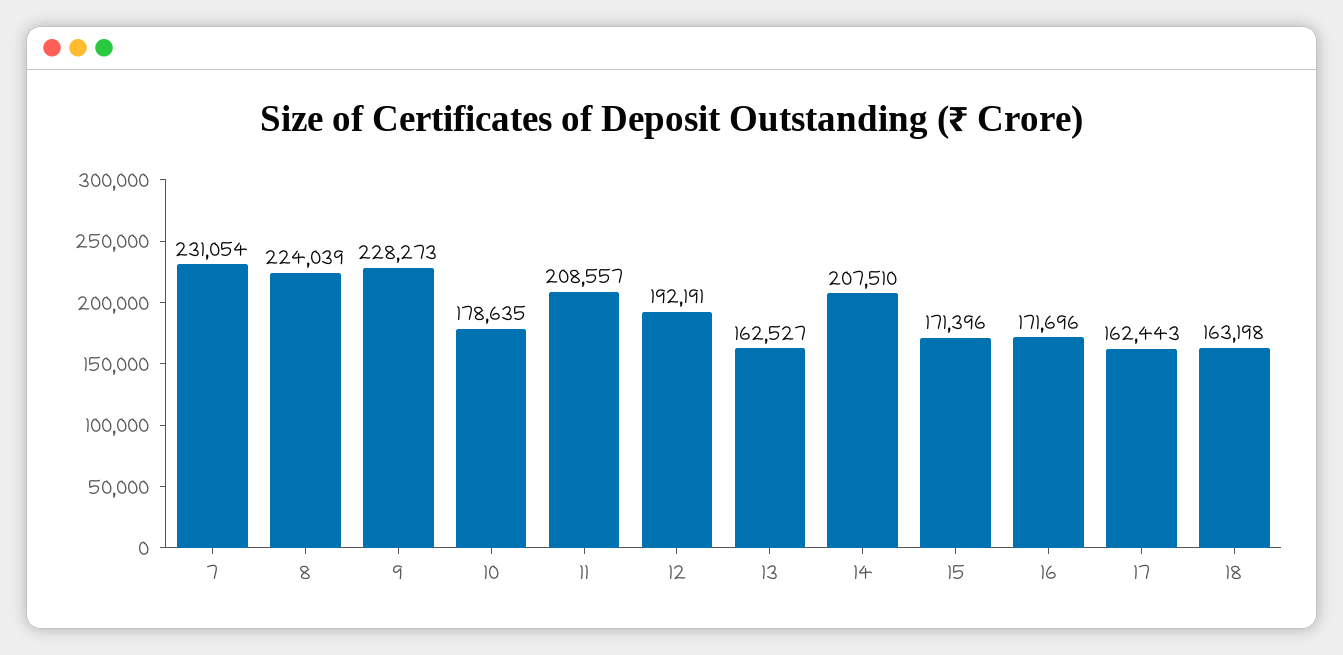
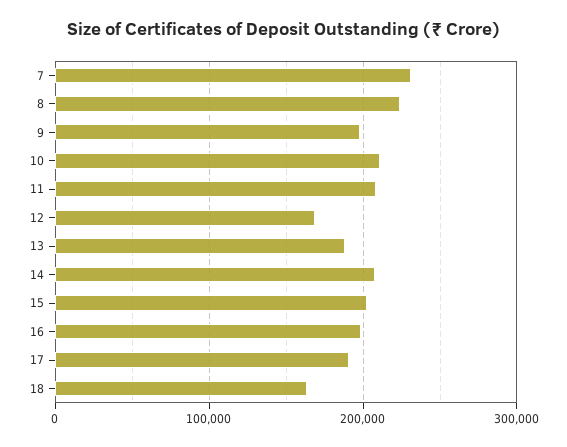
9: 228273 -> 200000
10: 178635 -> 210000
12: 192191 -> 170000
13: 162527 -> 190000
15: 171396 -> 200000
16: 171696 -> 200000
17: 162443 -> 190000

